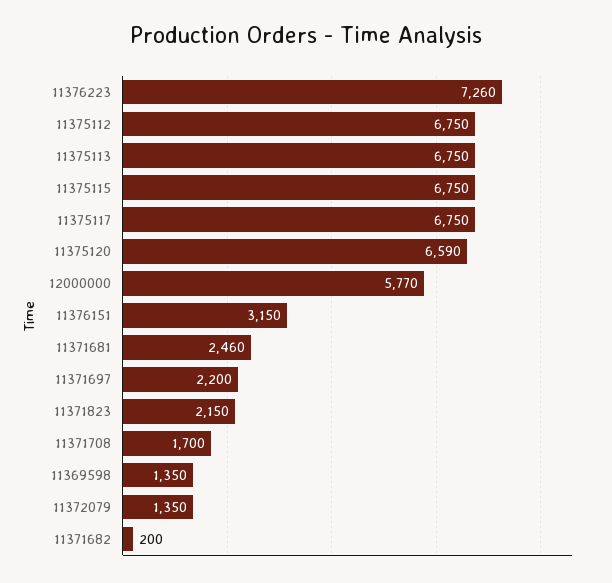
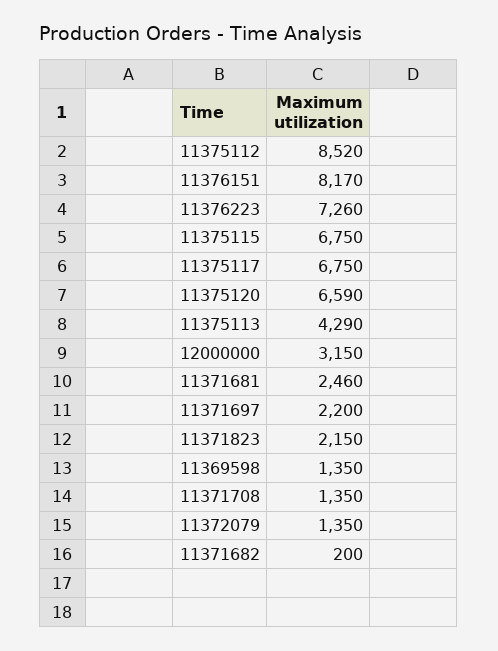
11375112: 6750 -> 8520
11375113: 6750 -> 4290
12000000: 5770 -> 3150
11376151: 3150 -> 8170
11371708: 1700 -> 1350

